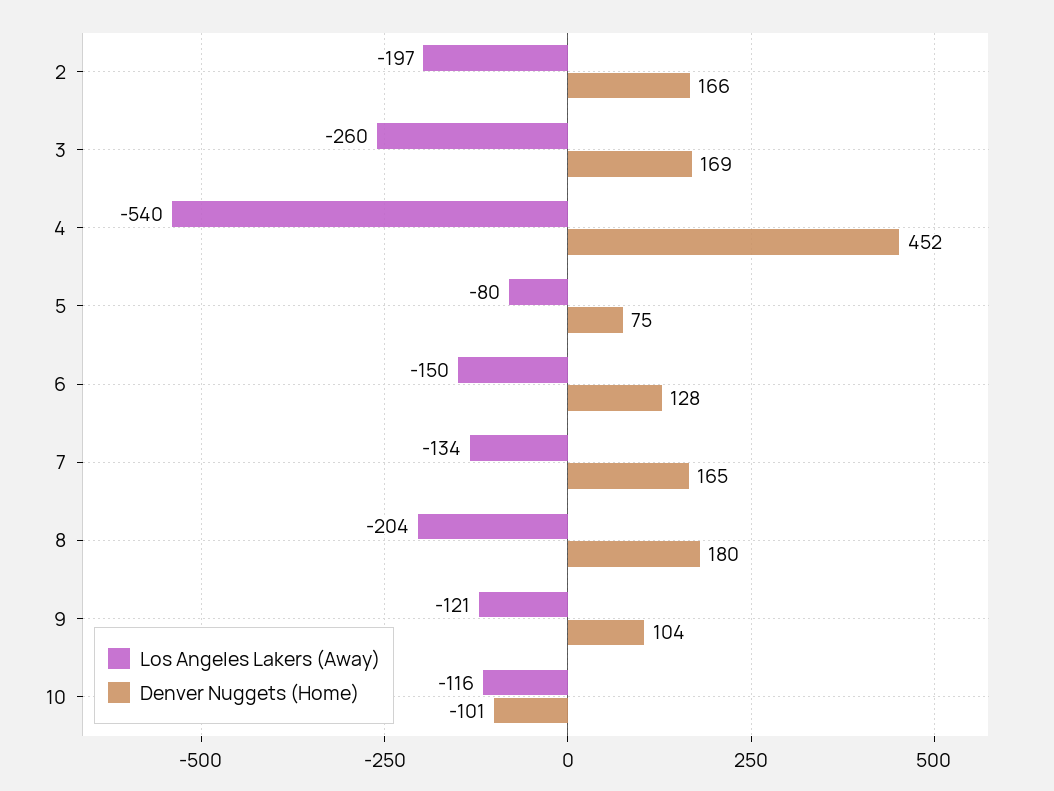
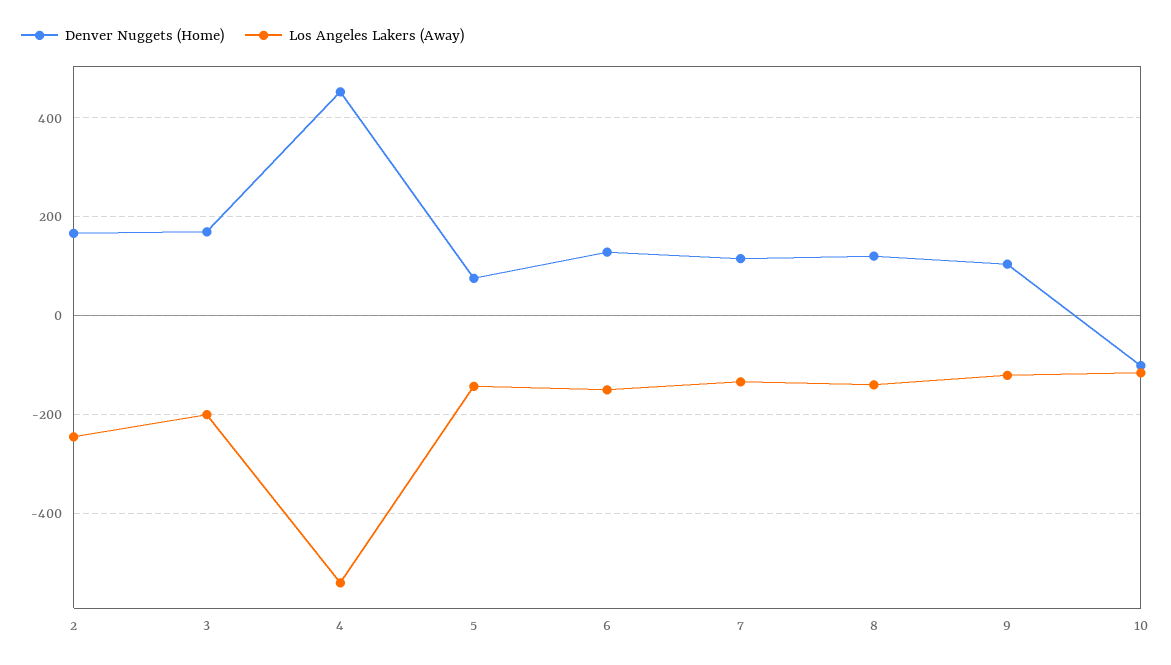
Los Angeles Lakers (Away), 2: -197 -> -240
Los Angeles Lakers (Away), 3: -260 -> -200
Los Angeles Lakers (Away), 5: -80 -> -140
Denver Nuggets (Home), 7: 165 -> 120
Los Angeles Lakers (Away), 8: -204 -> -140
Denver Nuggets (Home), 8: 180 -> 120

